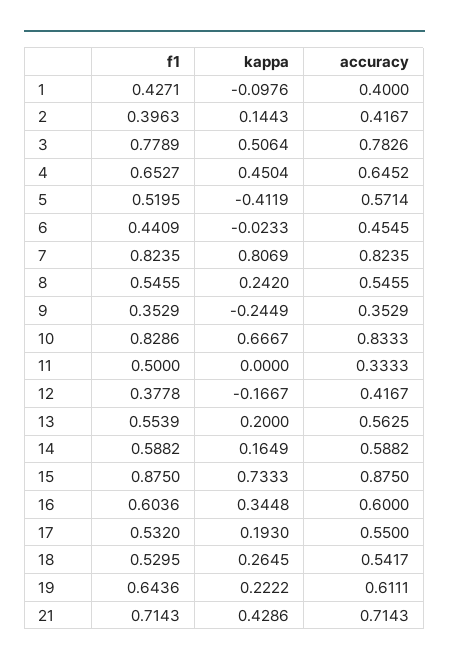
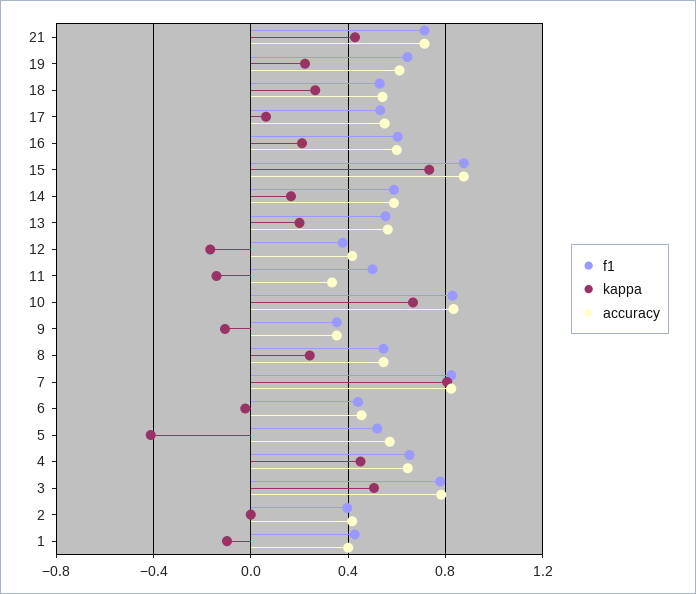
kappa, 2: 0.1443 -> 0
kappa, 9: -0.2449 -> -0.1
kappa, 11: 0 -> -0.15
kappa, 16: 0.3448 -> 0.2
kappa, 17: 0.193 -> 0.05

